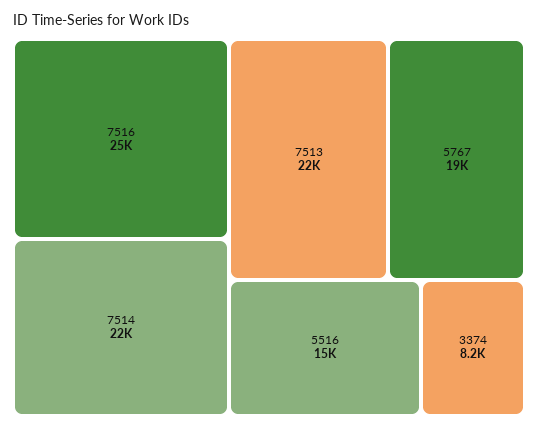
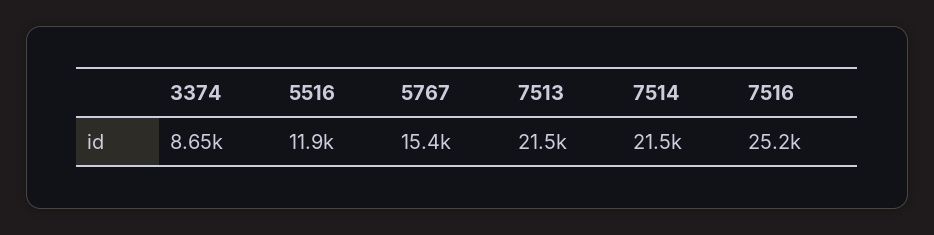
5767: 19000 -> 15400
5516: 15000 -> 11900
3374: 8200 -> 8650

